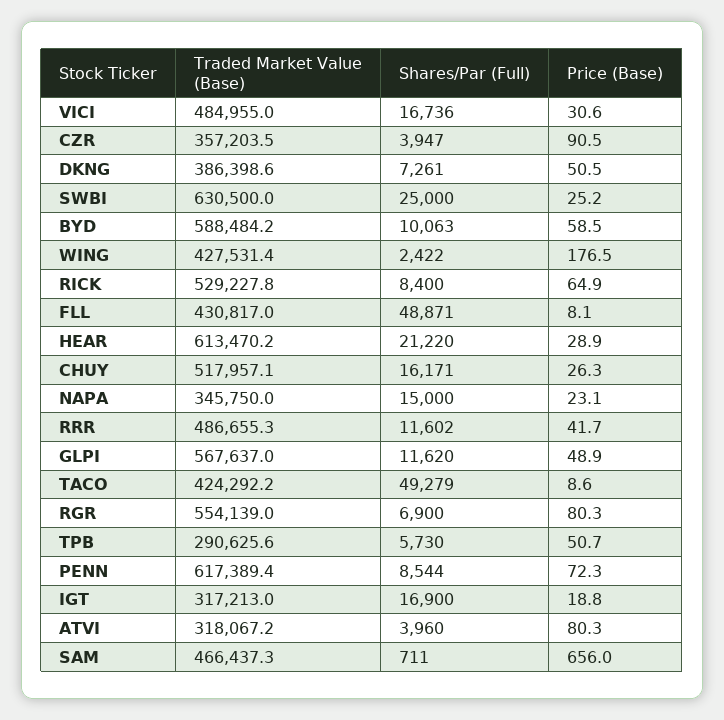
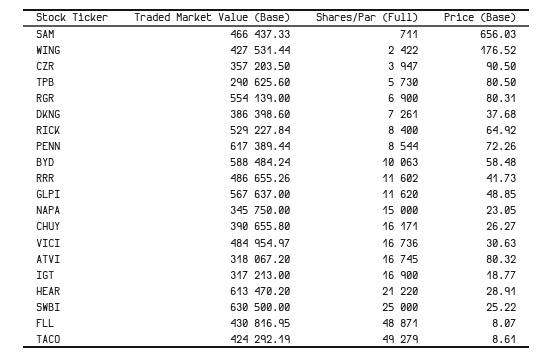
Price (Base), DKNG: 50.5 -> 37.68
Traded Market Value (Base), CHUY: 517957.1 -> 390655.8
Price (Base), TPB: 50.7 -> 80.5
Shares/Par (Full), ATVI: 3960 -> 16745

